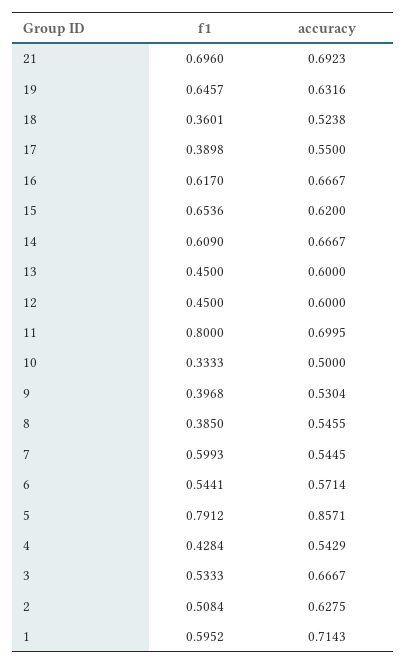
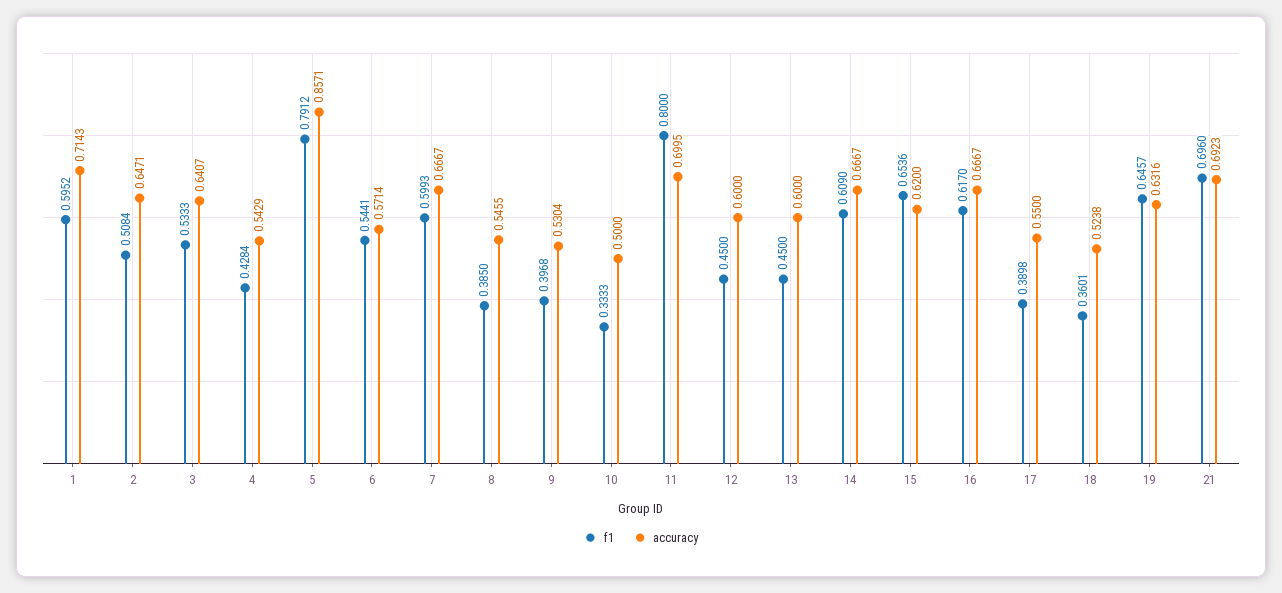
accuracy, 7: 0.5445 -> 0.6667
accuracy, 3: 0.6667 -> 0.6407
accuracy, 2: 0.6275 -> 0.6471

